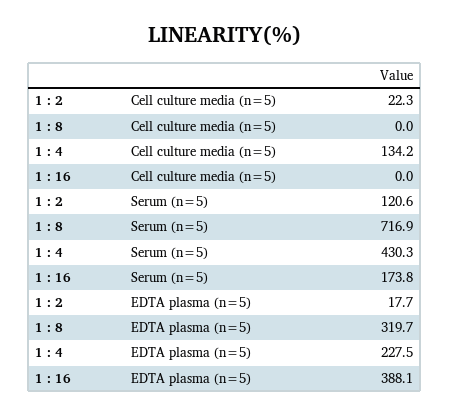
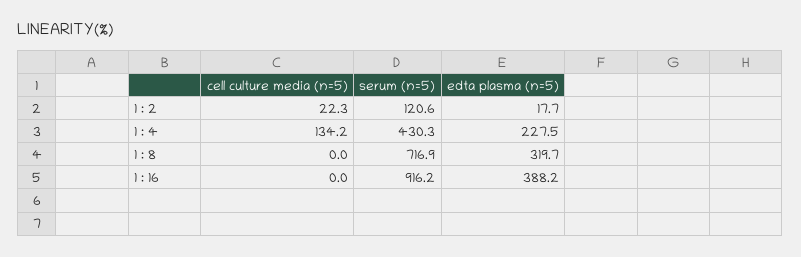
1 : 16, Serum (n=5): 173.8 -> 916.2
1 : 16, EDTA plasma (n=5): 388.1 -> 388.2

